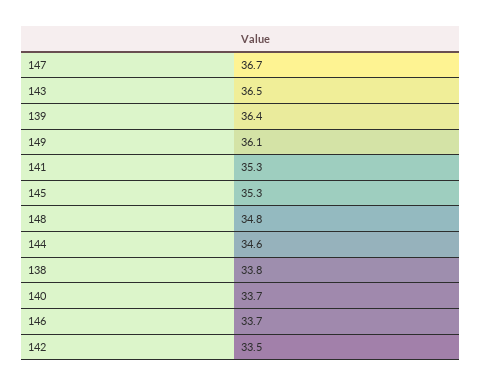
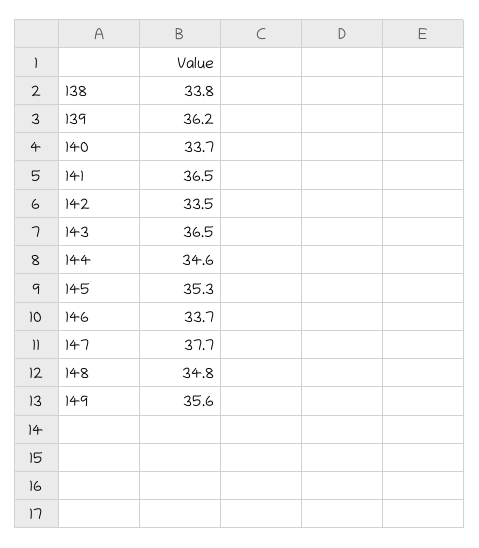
147: 36.7 -> 37.7
139: 36.4 -> 36.2
149: 36.1 -> 35.6
141: 35.3 -> 36.5

